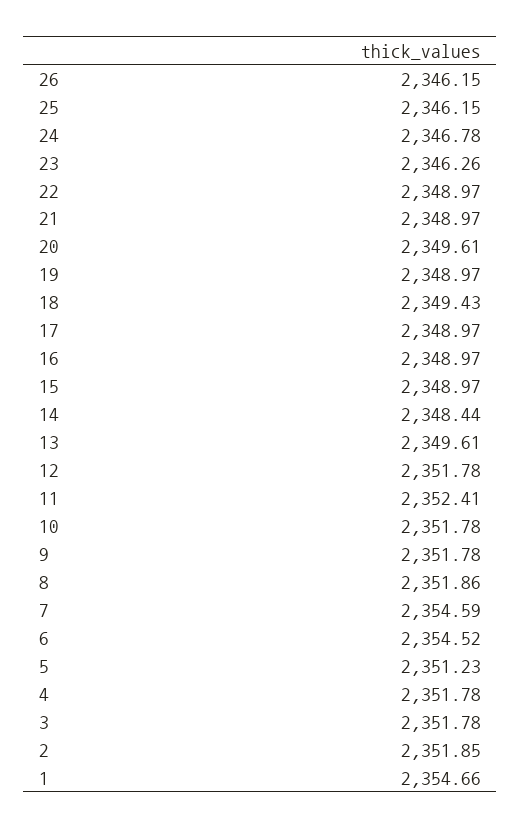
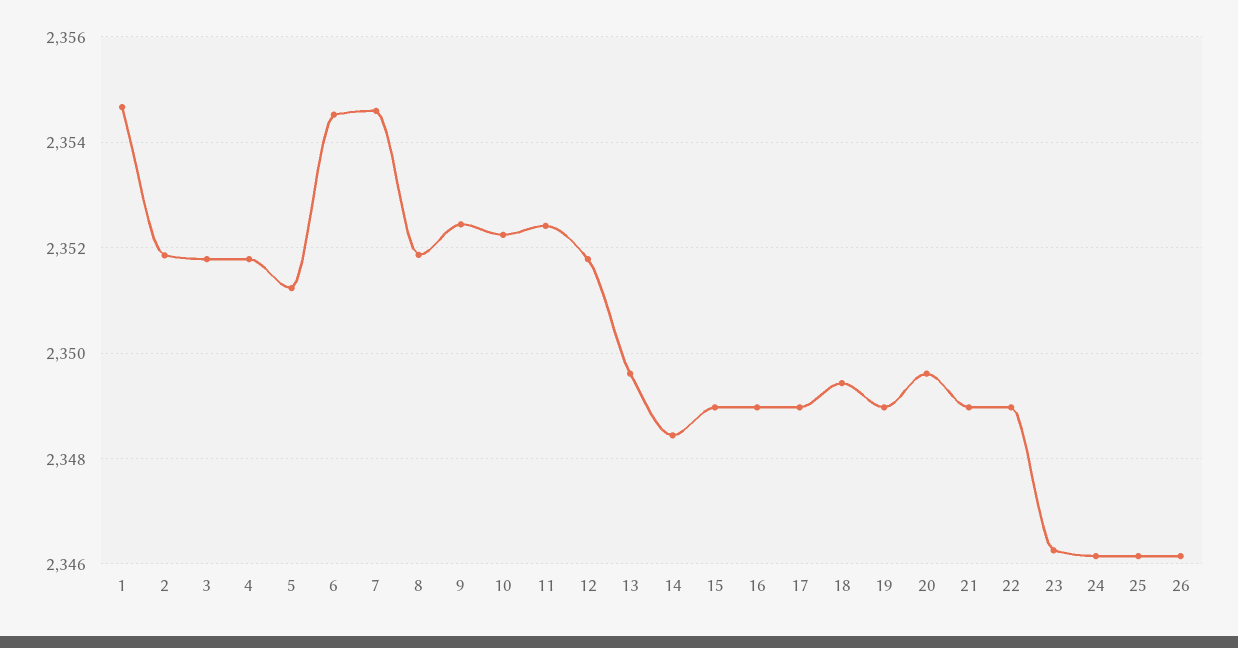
24: 2346.78 -> 2346.2
10: 2351.78 -> 2352.2
9: 2351.78 -> 2352.4

